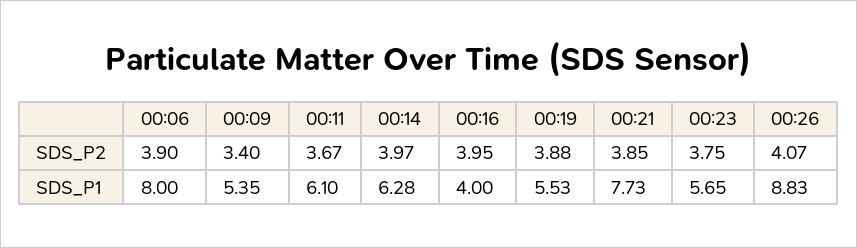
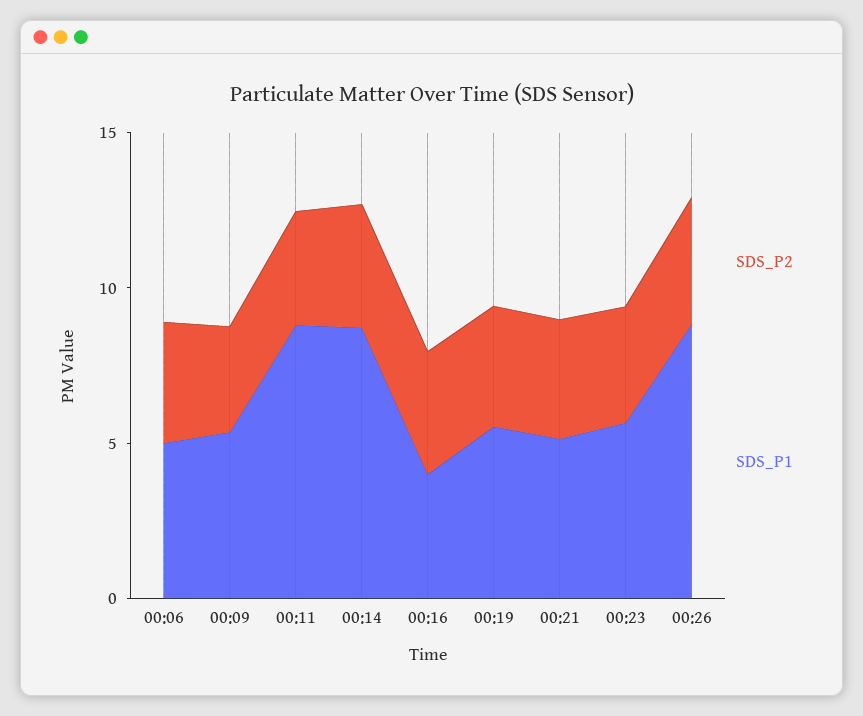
SDS_P1, 00:06: 8 -> 5
SDS_P1, 00:11: 6.1 -> 9
SDS_P1, 00:14: 6.28 -> 9
SDS_P1, 00:21: 7.73 -> 5

